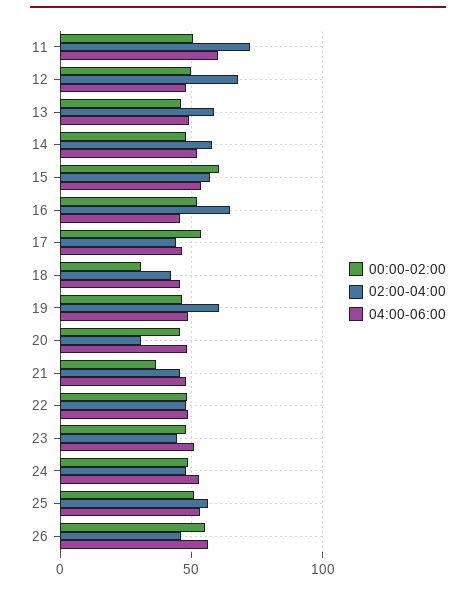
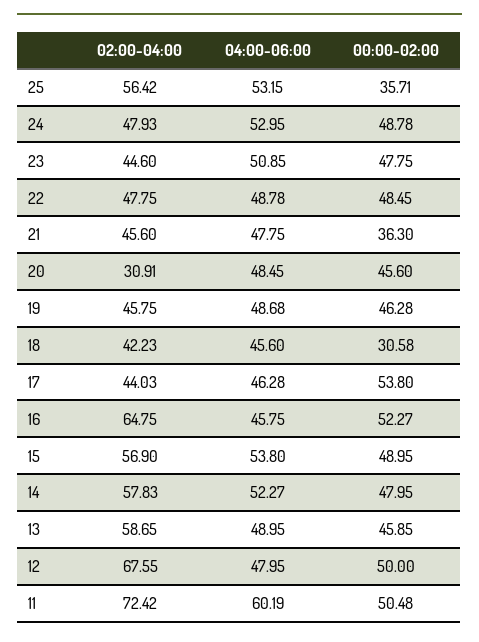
00:00-02:00, 15: 60 -> 48.95
02:00-04:00, 19: 60 -> 45.75
00:00-02:00, 25: 50 -> 35.71
00:00-02:00, 26: 55 -> none
02:00-04:00, 26: 45 -> none
04:00-06:00, 26: 55 -> none

